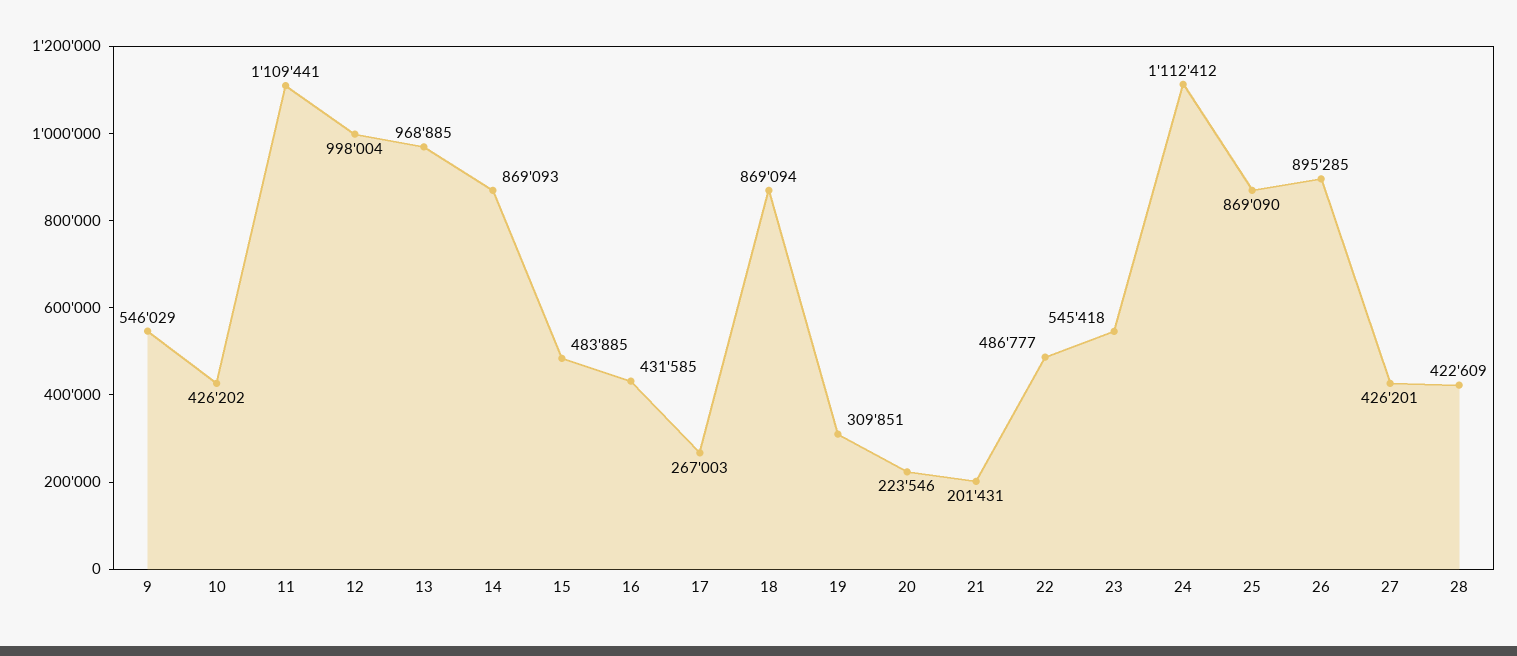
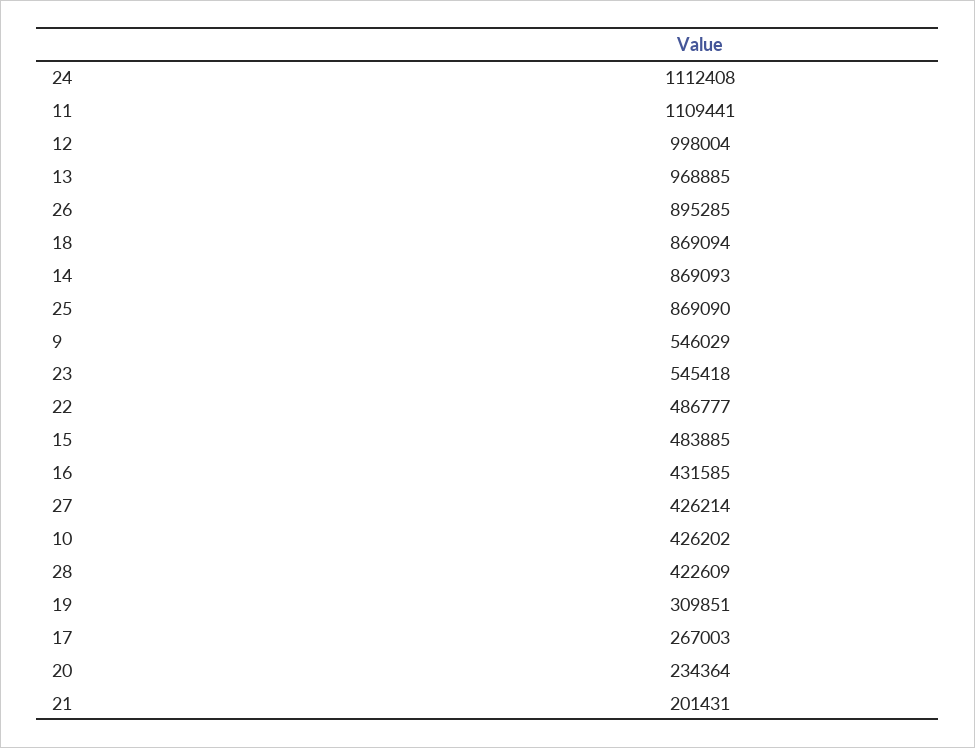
20: 223546 -> 234364
24: 1112412 -> 1112408
27: 426201 -> 426214

